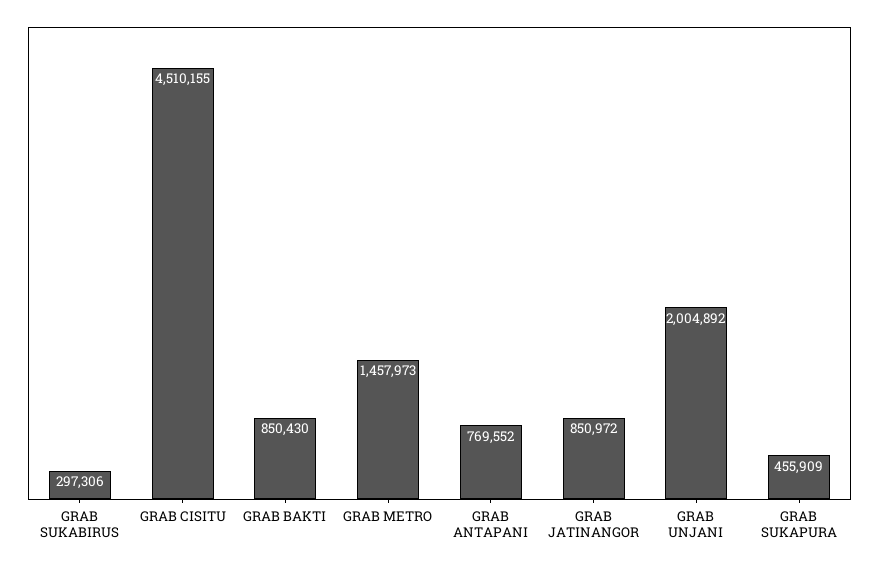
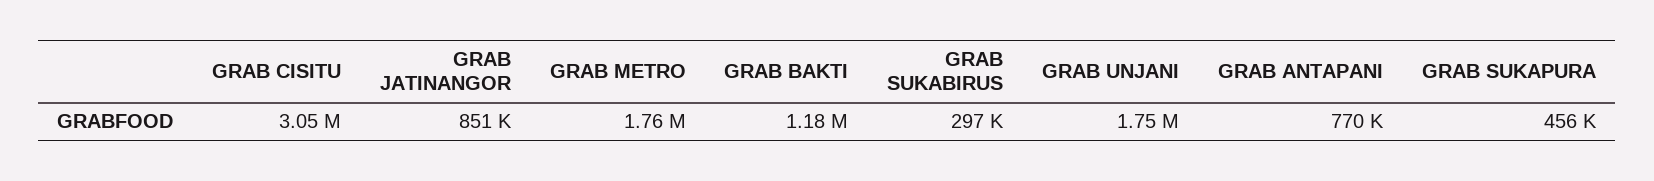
GRAB CISITU: 4510155 -> 3050000
GRAB BAKTI: 850430 -> 1180000
GRAB METRO: 1457973 -> 1760000
GRAB UNJANI: 2004892 -> 1750000

